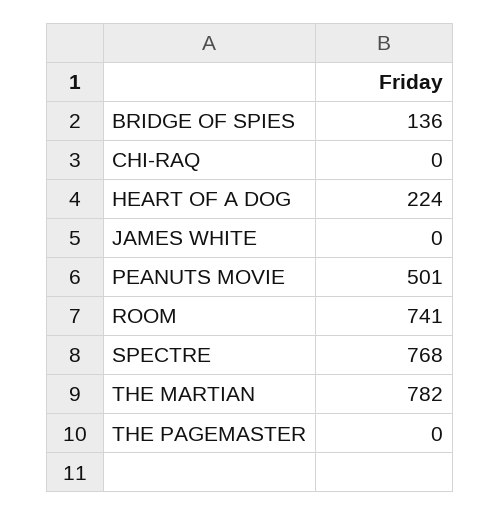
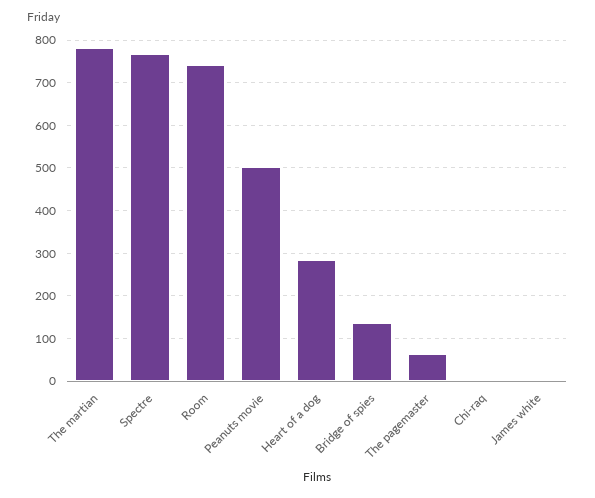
HEART OF A DOG: 224 -> 280
THE PAGEMASTER: 0 -> 60

